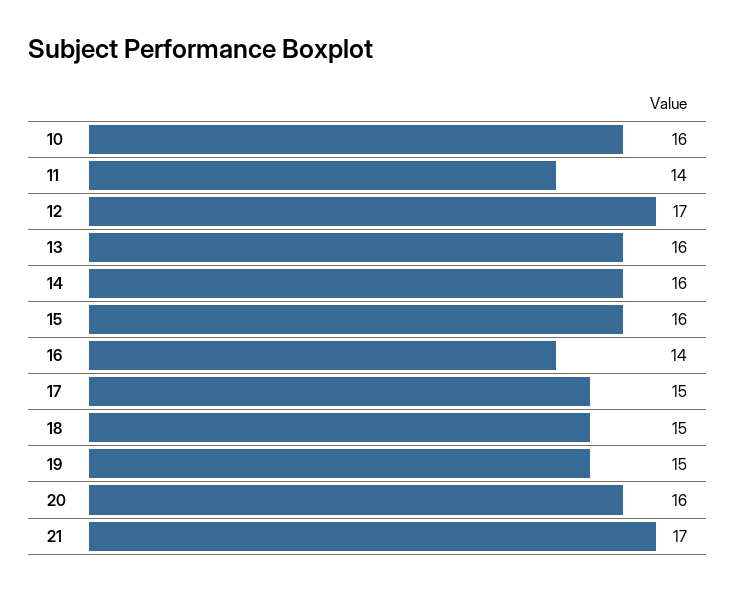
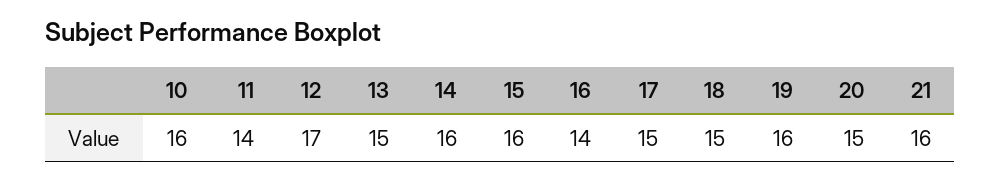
13: 16 -> 15
19: 15 -> 16
20: 16 -> 15
21: 17 -> 16

